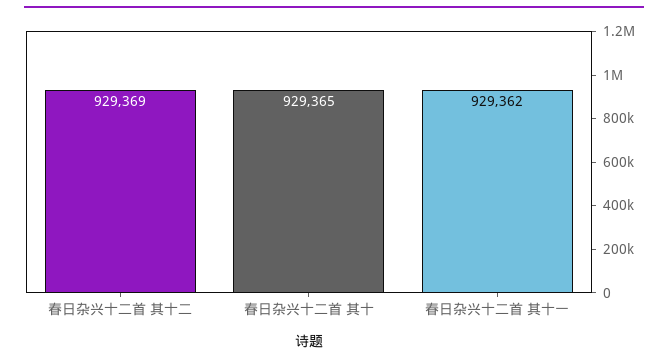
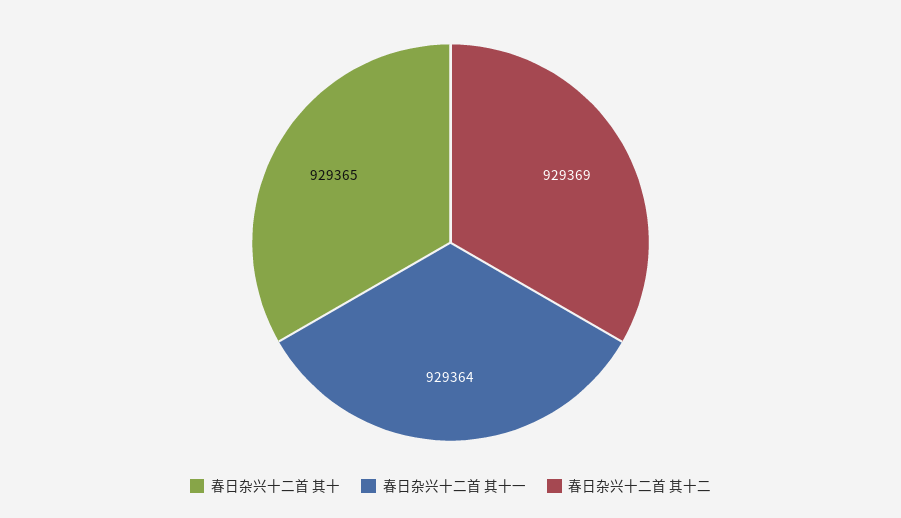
春日杂兴十二首 其十一: 929362 -> 929364

